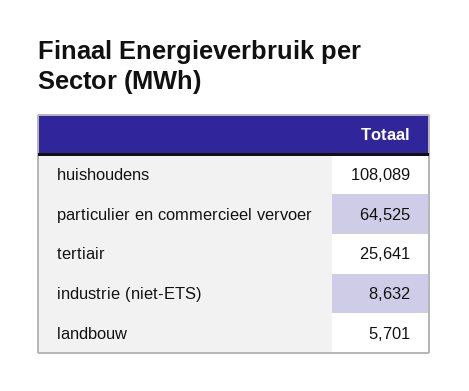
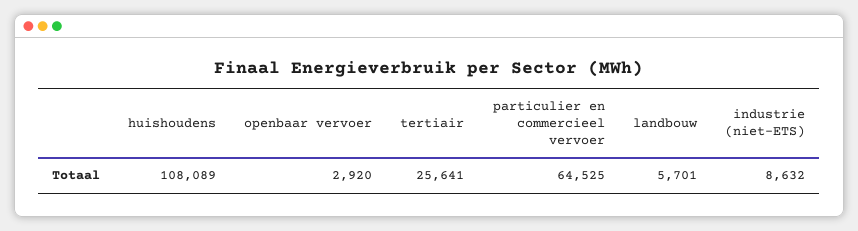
openbaar vervoer: none -> 2920

